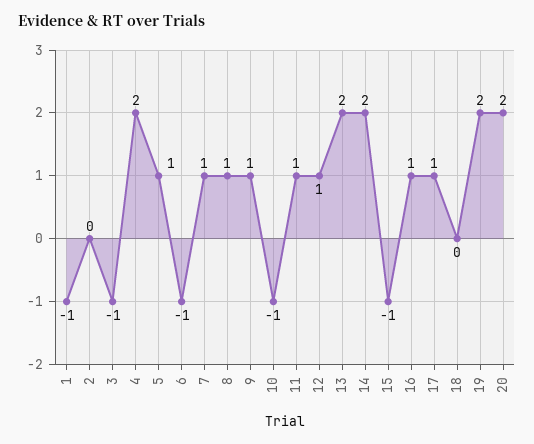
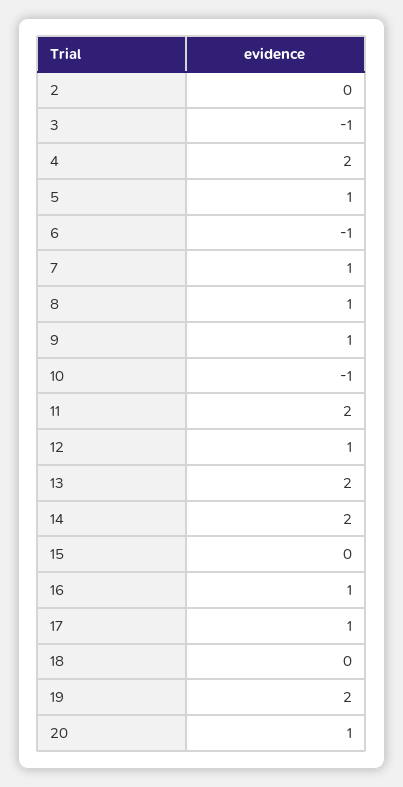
1: -1 -> none
11: 1 -> 2
15: -1 -> 0
20: 2 -> 1

